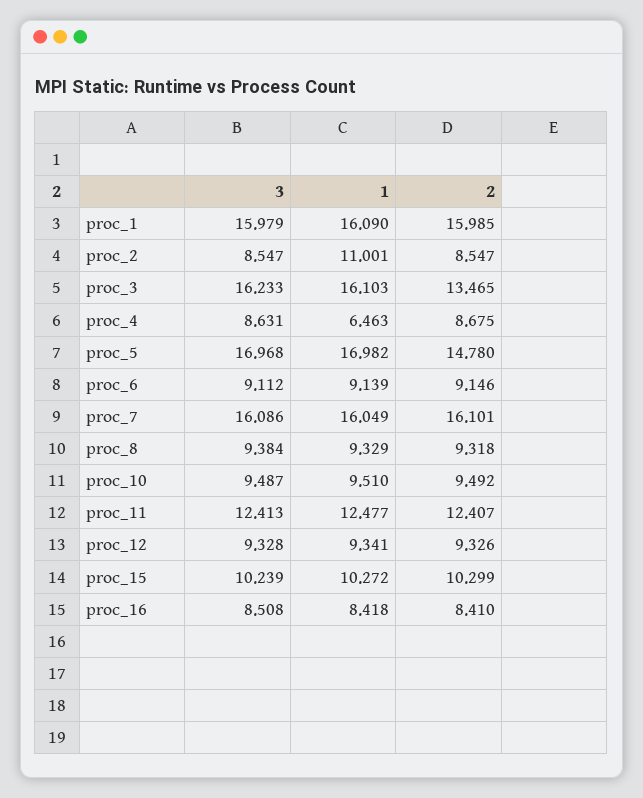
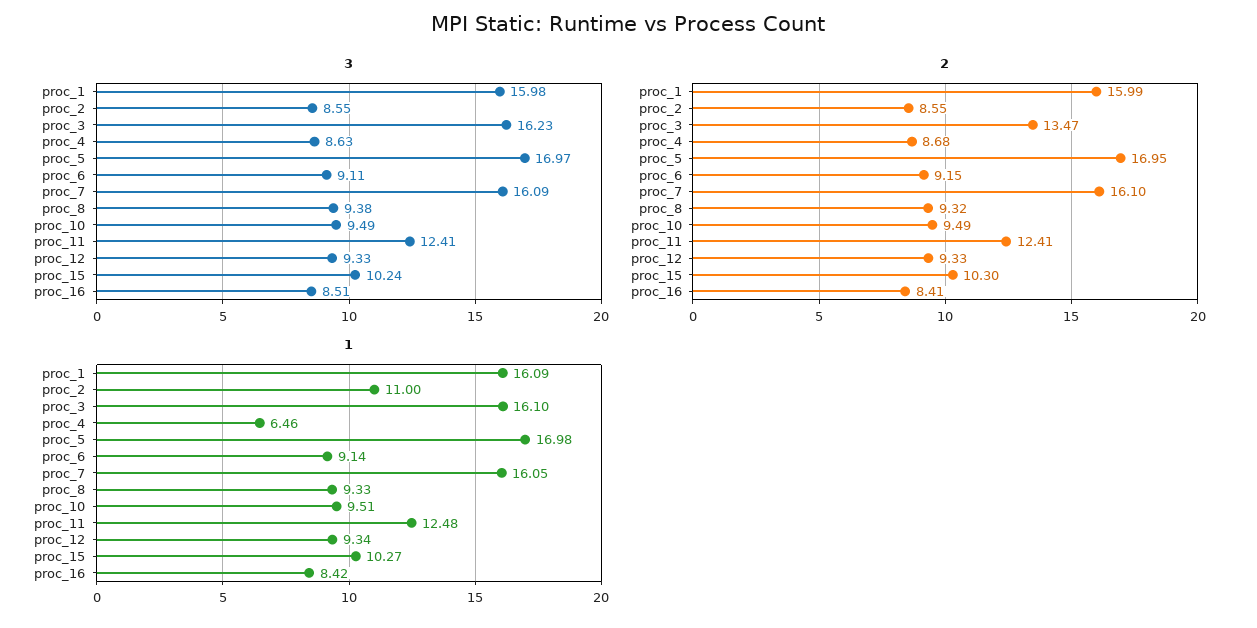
2, proc_5: 14.78 -> 16.95

